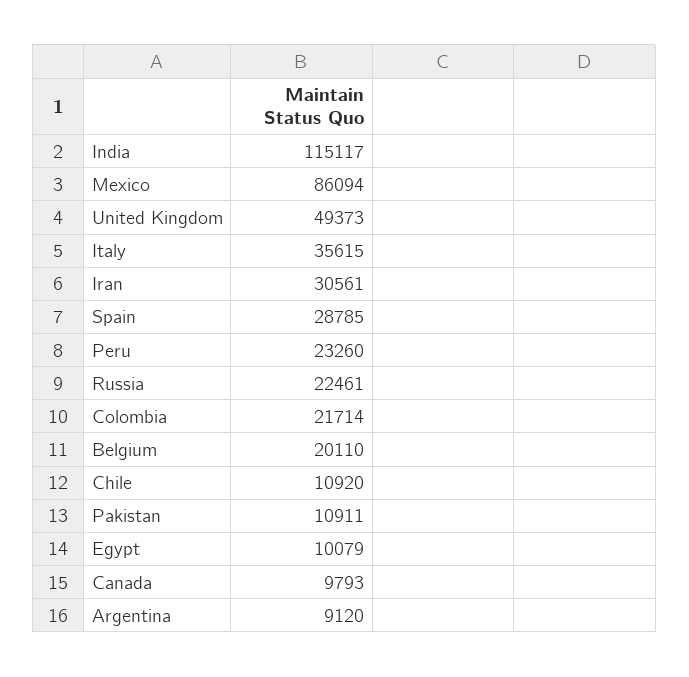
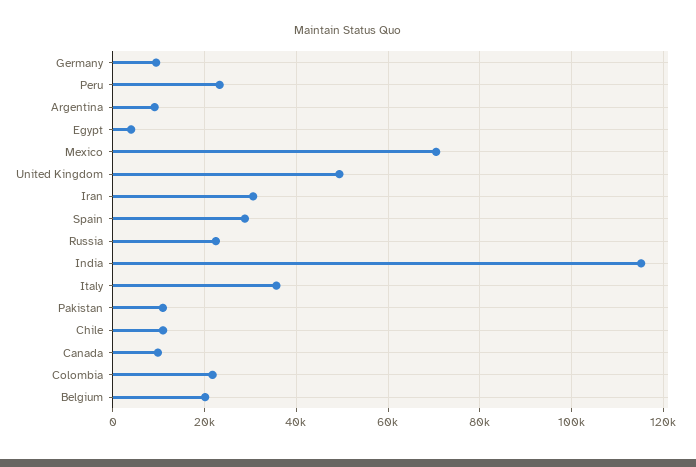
Mexico: 86094 -> 70000
Egypt: 10079 -> 4000
Germany: none -> 10000

